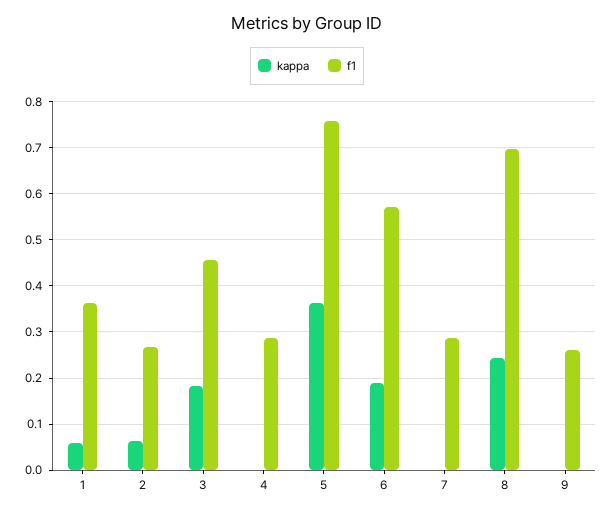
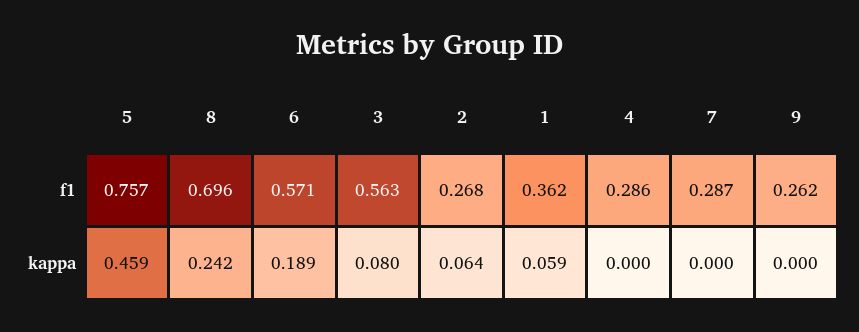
kappa, 3: 0.18 -> 0.08
f1, 3: 0.46 -> 0.563
kappa, 5: 0.36 -> 0.459

